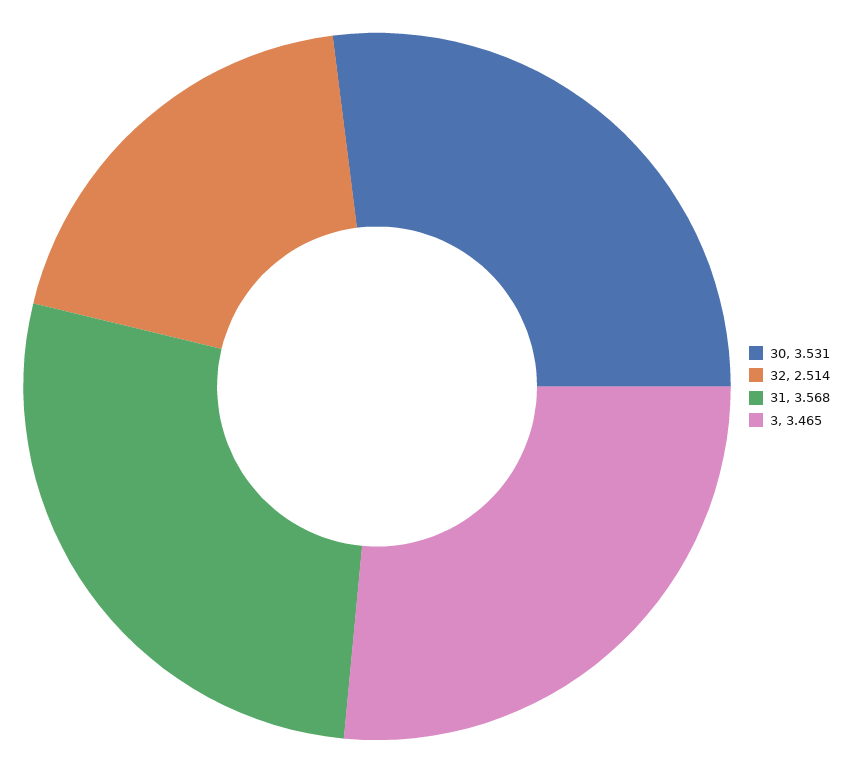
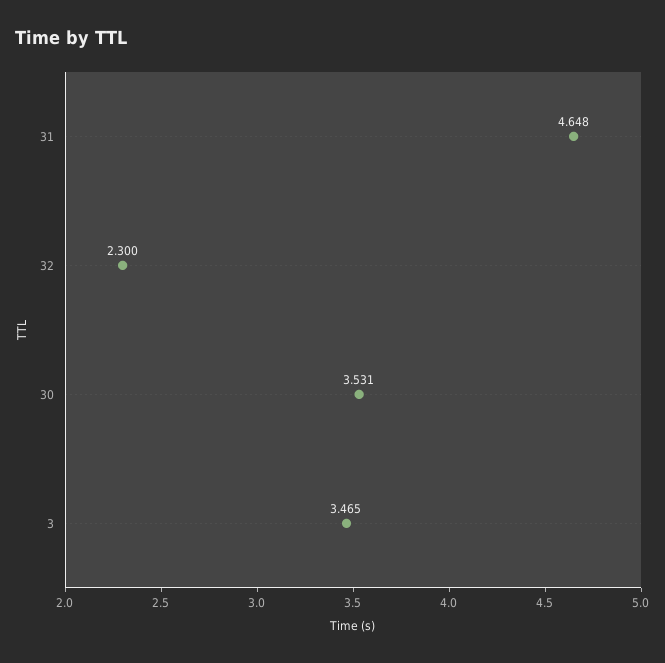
32: 2.514 -> 2.3
31: 3.568 -> 4.648

